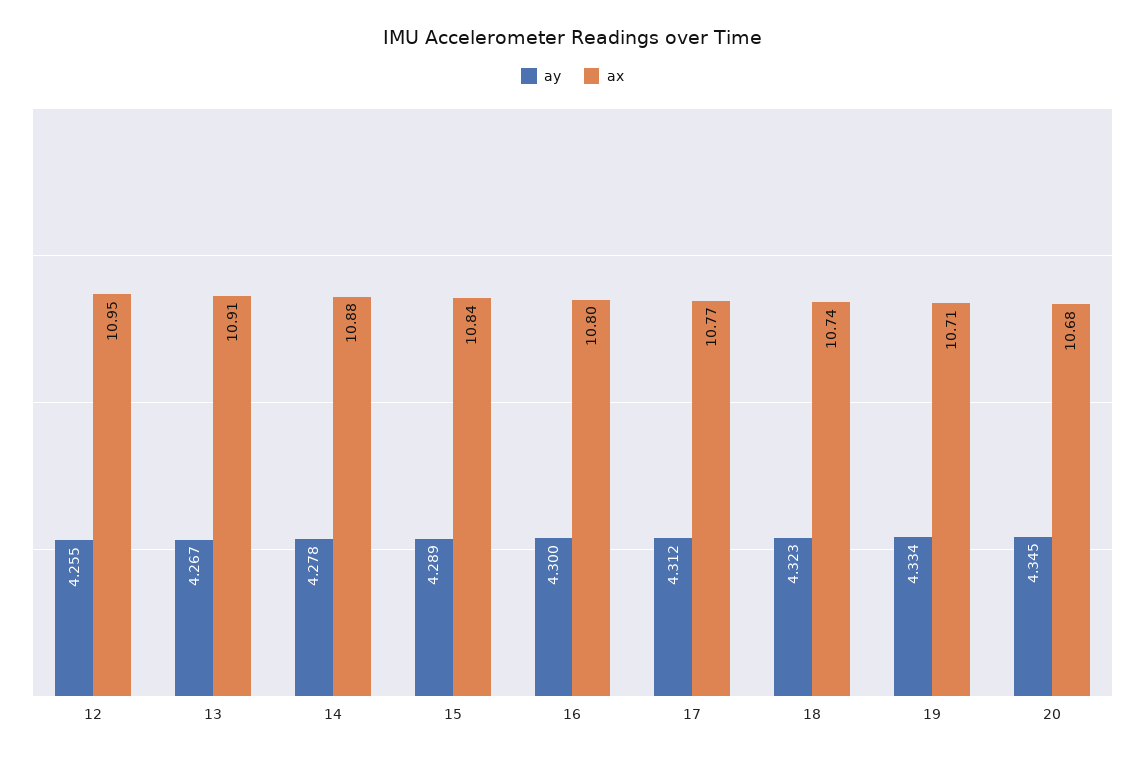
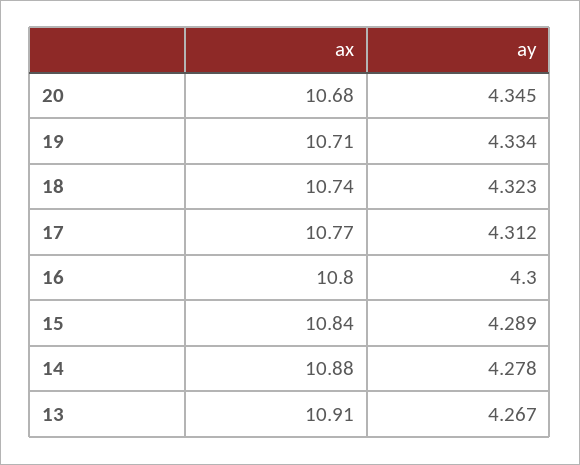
ay, 12: 4.255 -> none
ax, 12: 10.95 -> none

